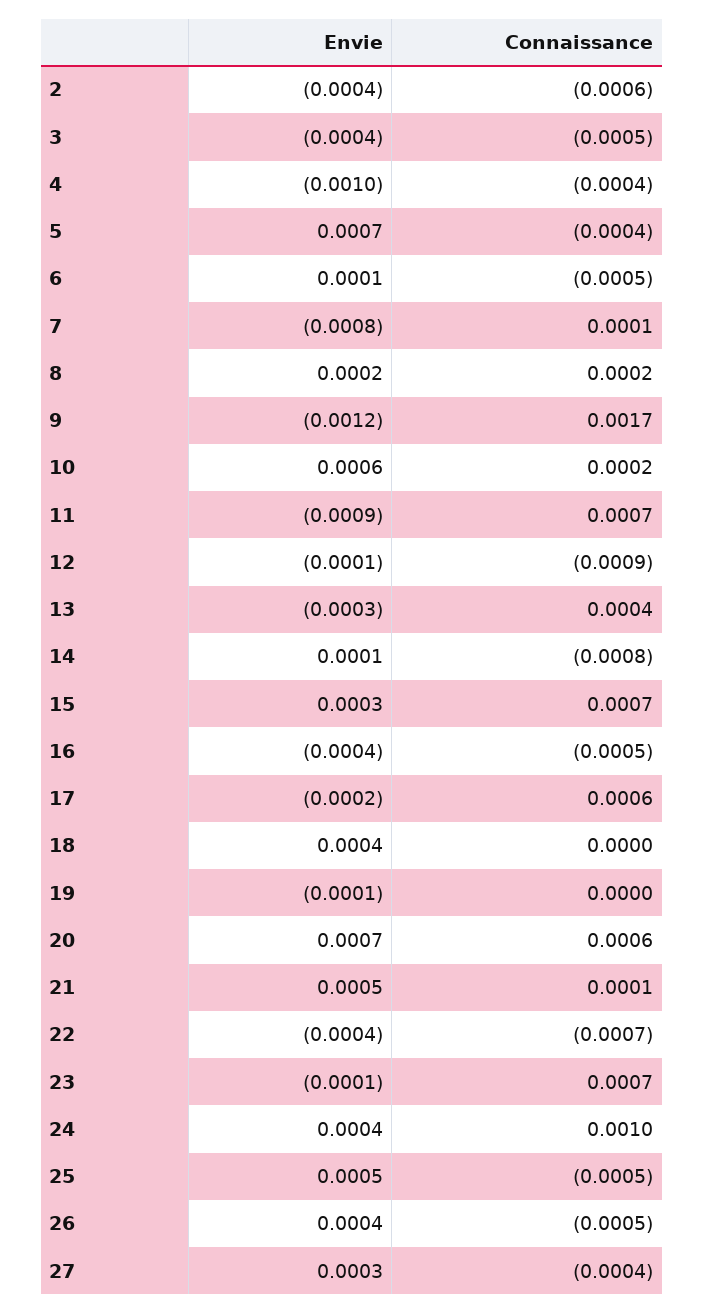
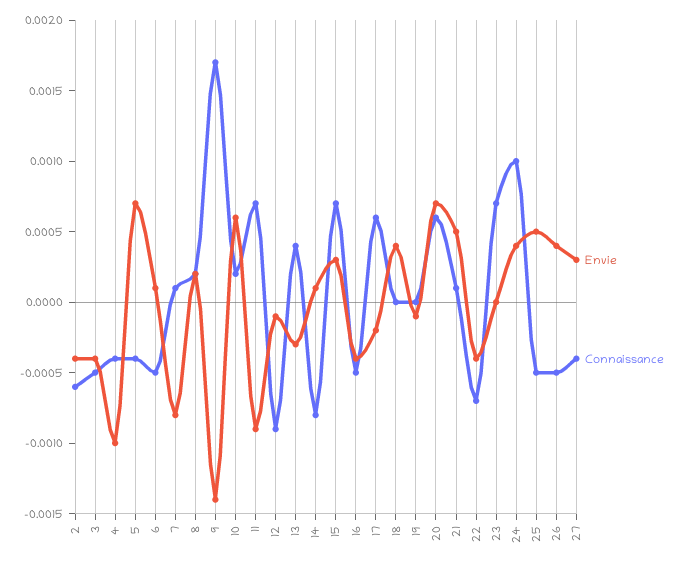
Envie, 9: -0.0012 -> -0.0014
Envie, 23: -0.0001 -> 0

